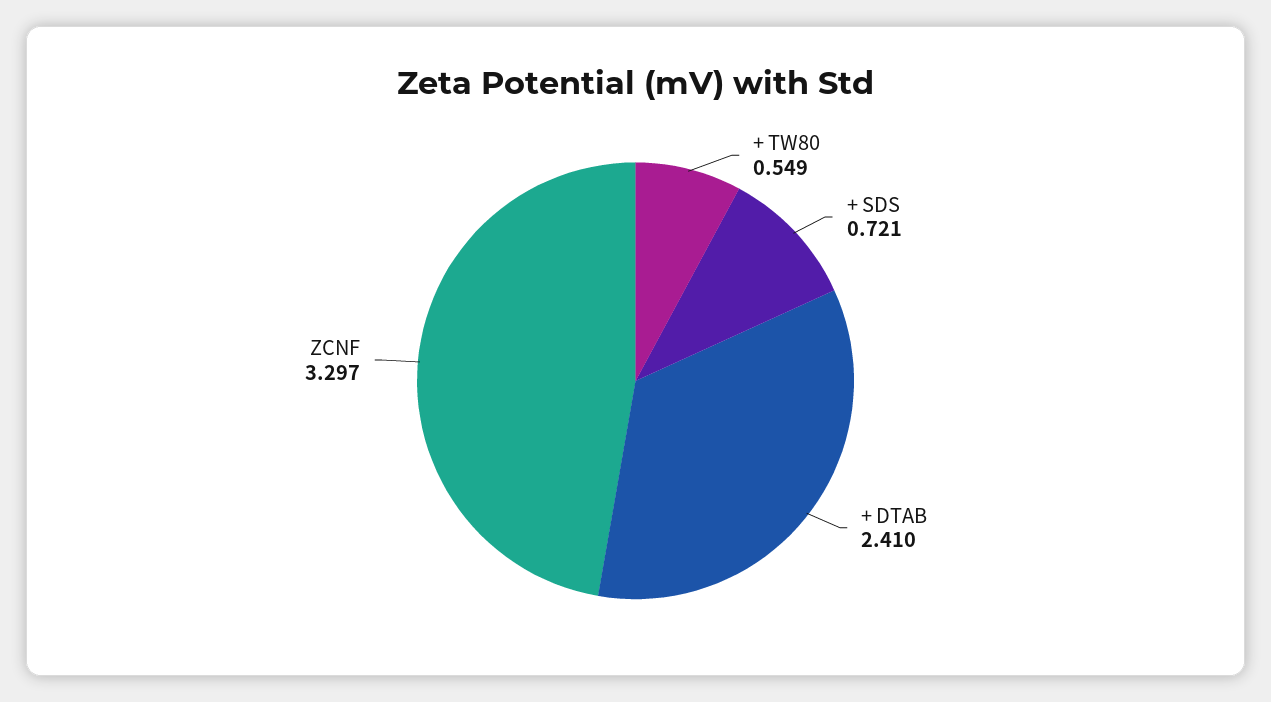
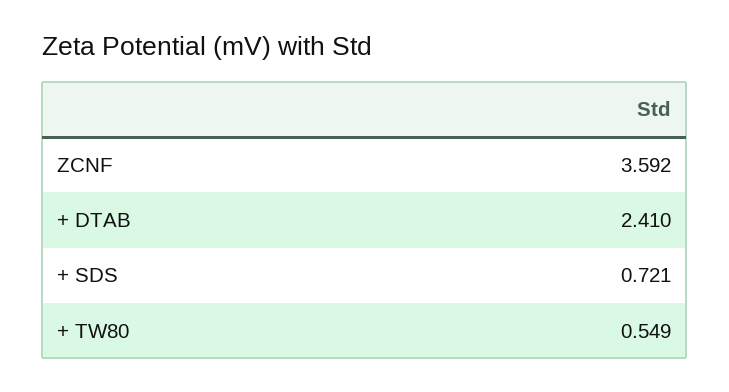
ZCNF: 3.297 -> 3.592

